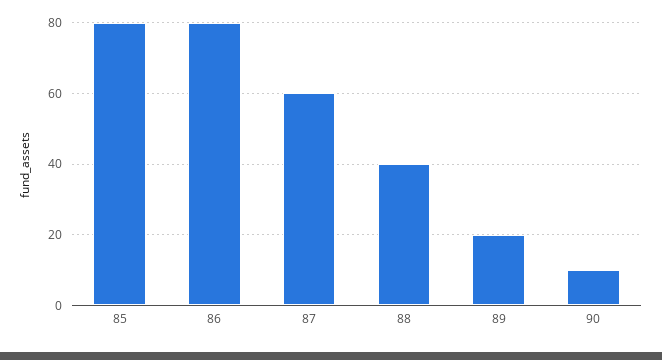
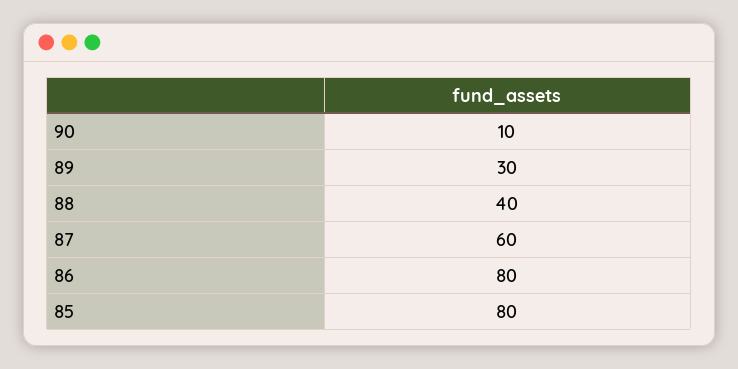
89: 20 -> 30

